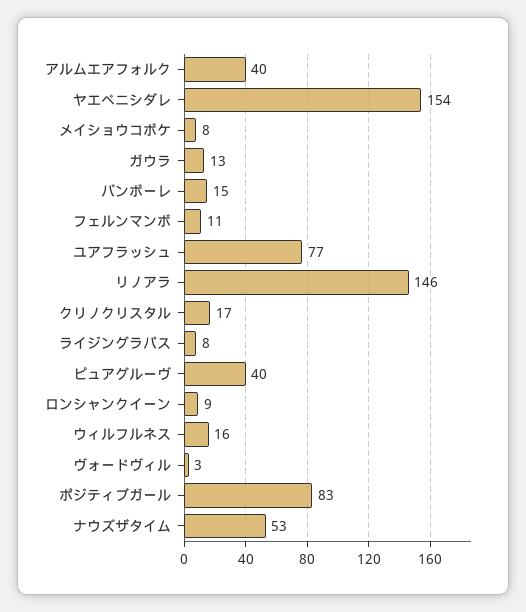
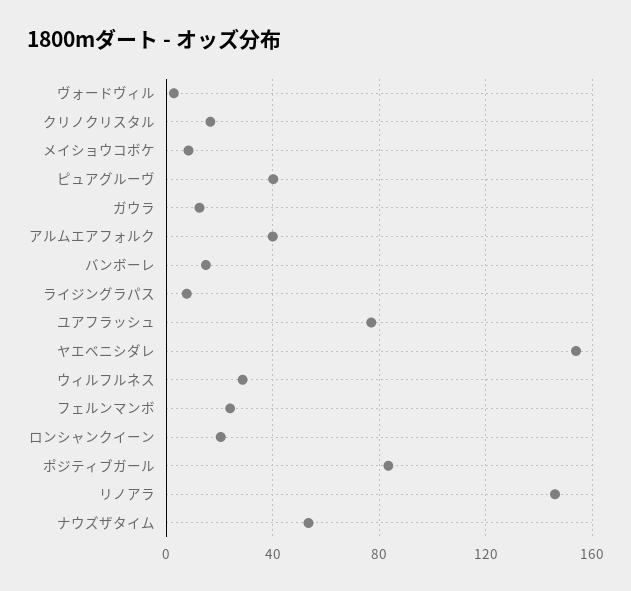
フェルンマンボ: 11 -> 25
ロンシャンクイーン: 9 -> 20
ウィルフルネス: 16 -> 30

